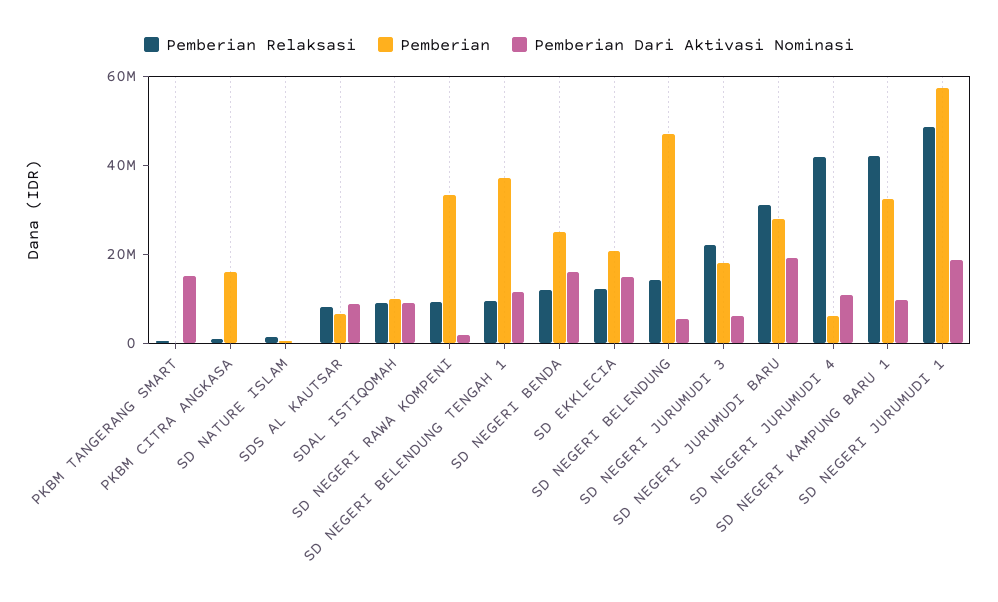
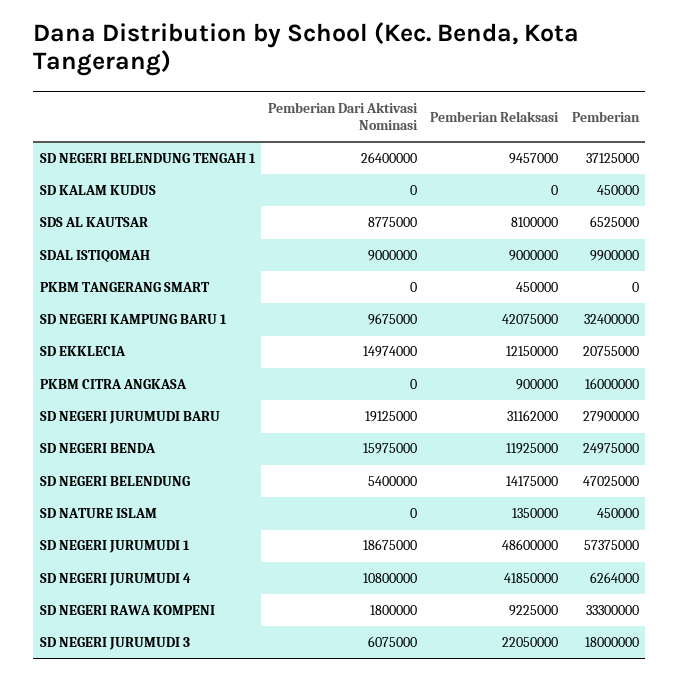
Pemberian Dari Aktivasi Nominasi, PKBM TANGERANG SMART: 15000000 -> 0
Pemberian Dari Aktivasi Nominasi, SD NEGERI BELENDUNG TENGAH 1: 10000000 -> 26400000
Pemberian Dari Aktivasi Nominasi, SD KALAM KUDUS: none -> 0
Pemberian Relaksasi, SD KALAM KUDUS: none -> 0
Pemberian, SD KALAM KUDUS: none -> 450000

